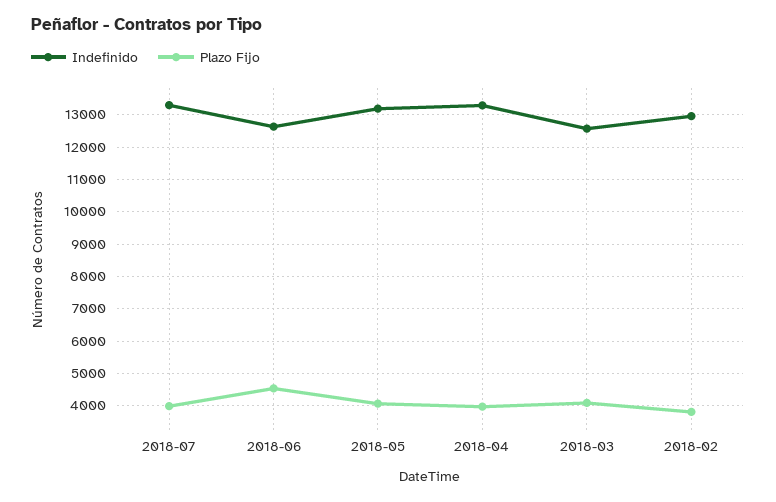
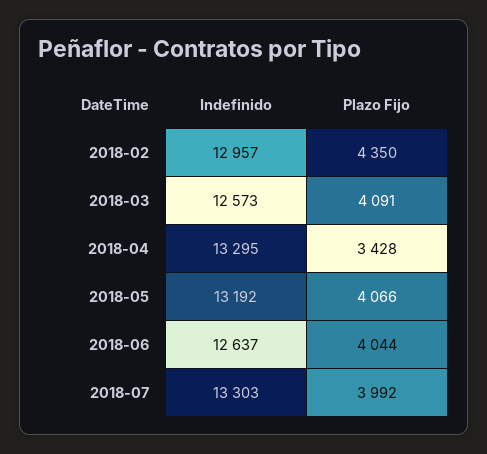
Plazo Fijo, 2018-06: 4600 -> 4044
Plazo Fijo, 2018-04: 4000 -> 3428
Plazo Fijo, 2018-02: 3800 -> 4350

